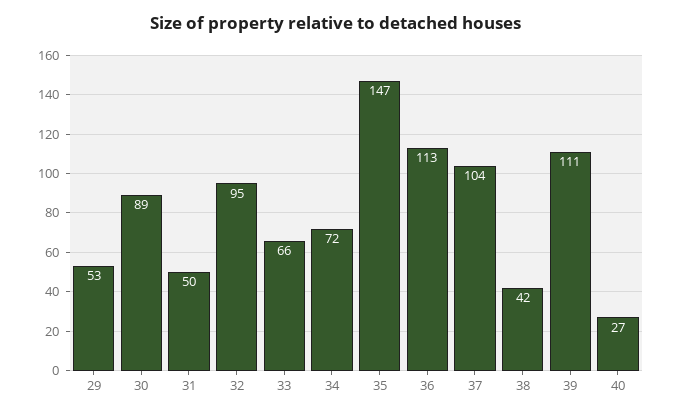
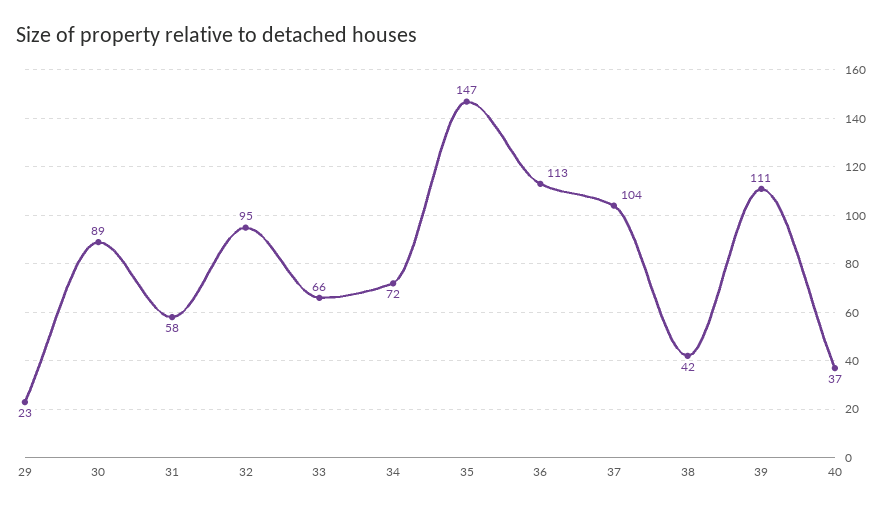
29: 53 -> 23
31: 50 -> 58
40: 27 -> 37

